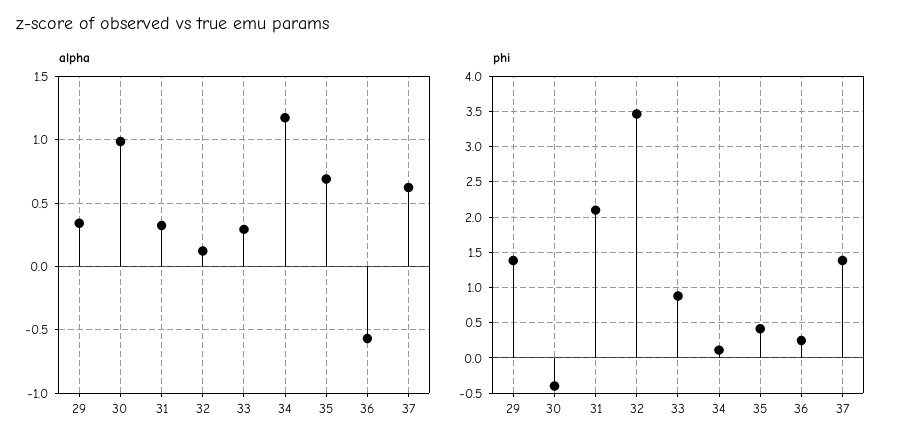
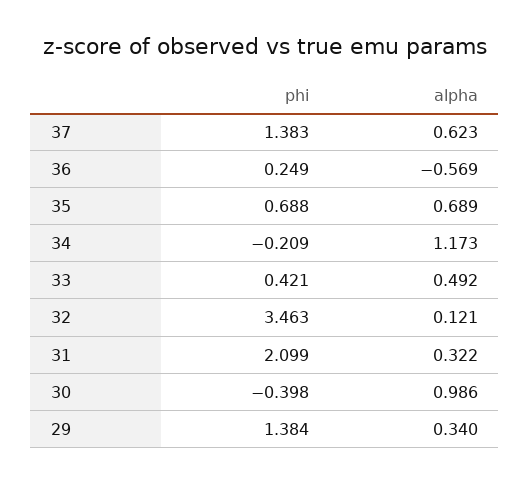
alpha, 33: 0.3 -> 0.492
phi, 33: 0.9 -> 0.421
phi, 34: 0.1 -> -0.209
phi, 35: 0.4 -> 0.688

